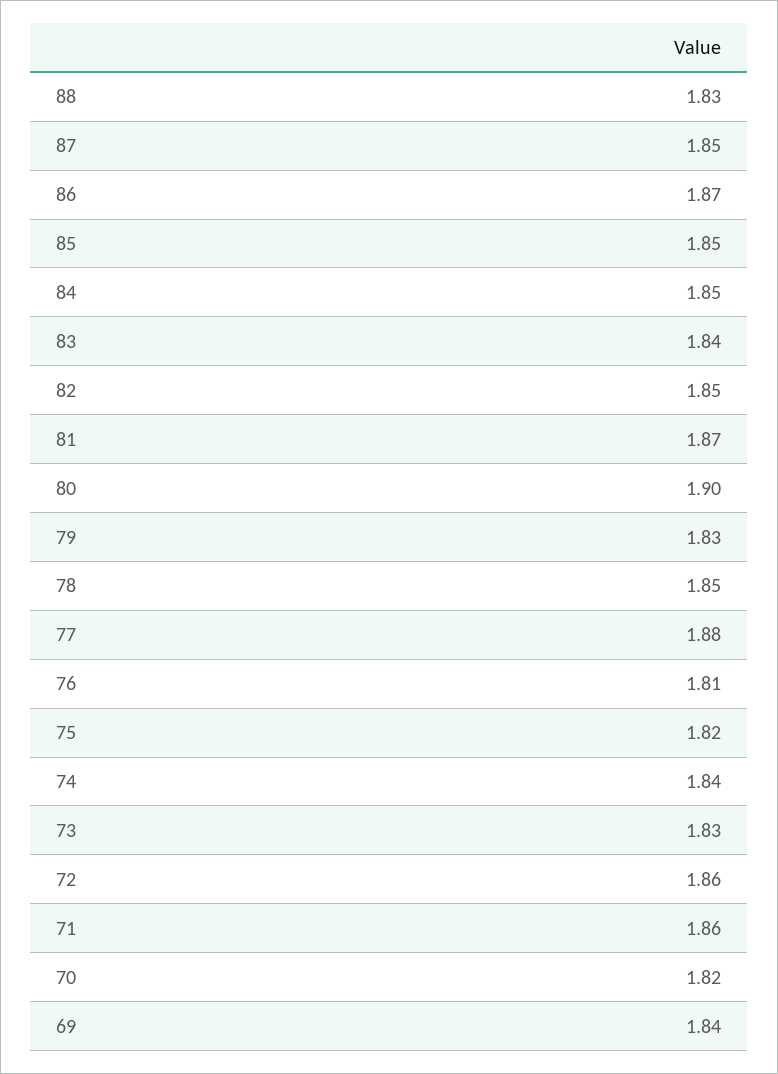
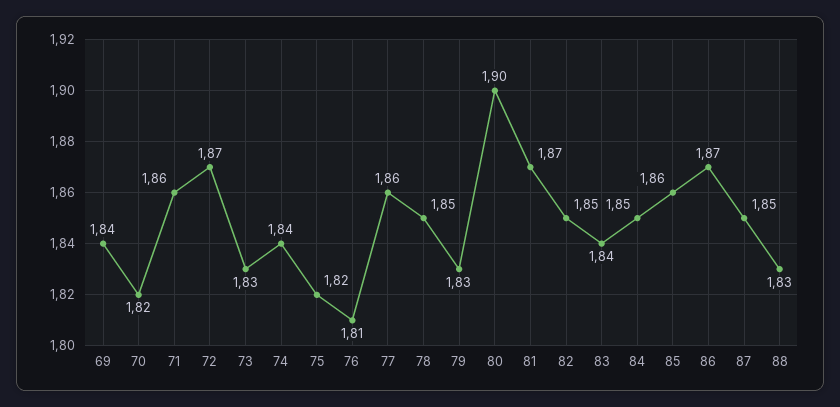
85: 1.85 -> 1.86
77: 1.88 -> 1.86
72: 1.86 -> 1.87

